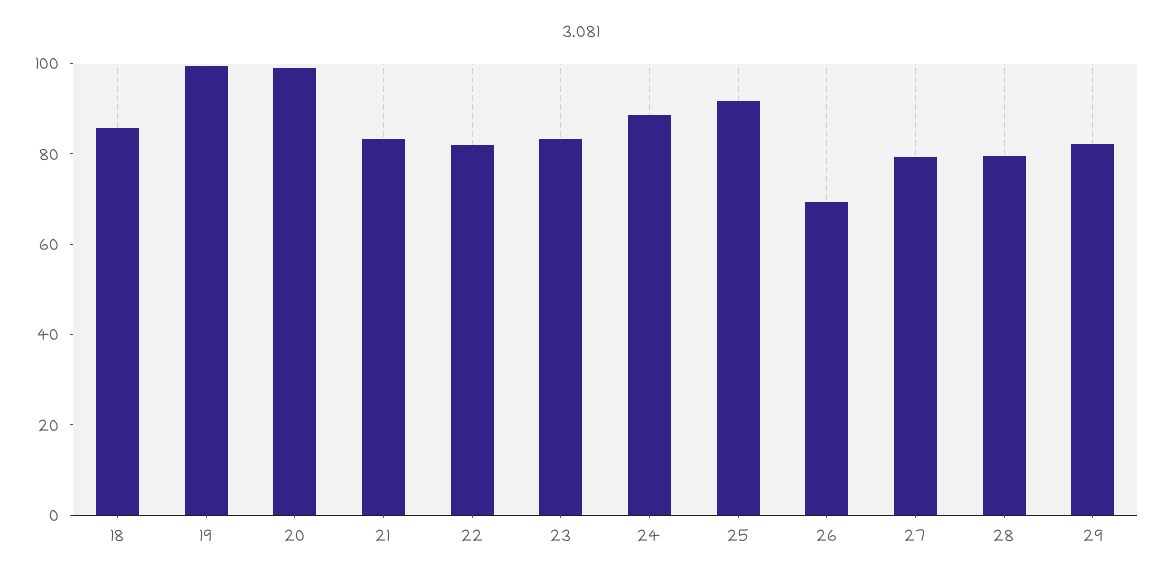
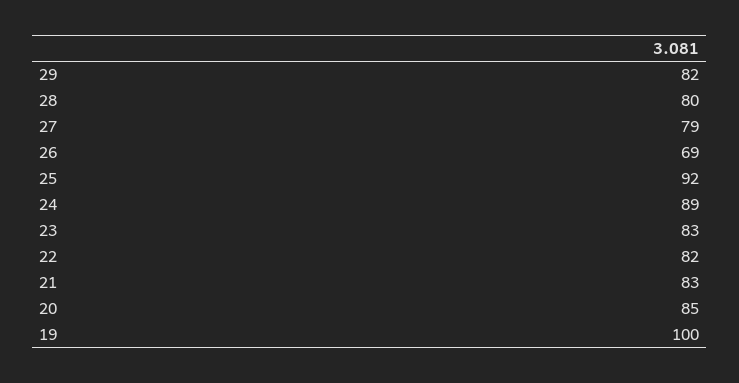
18: 85 -> none
20: 100 -> 85

